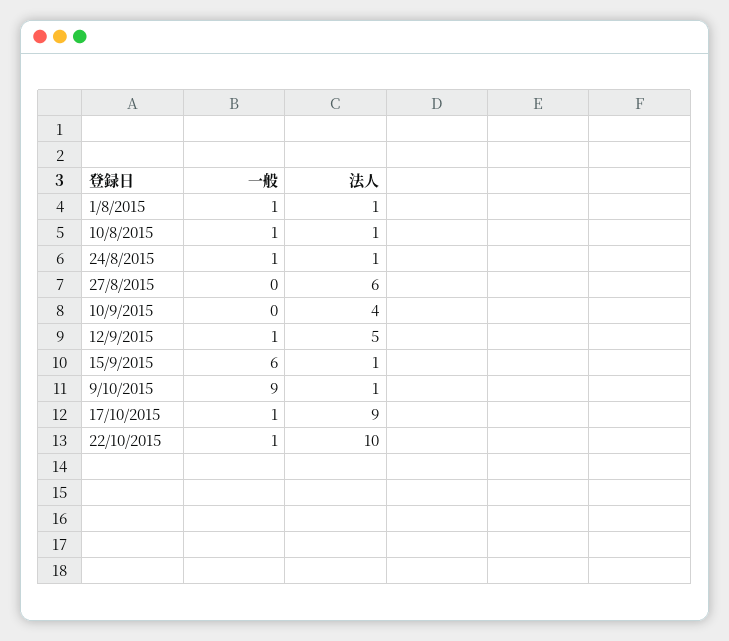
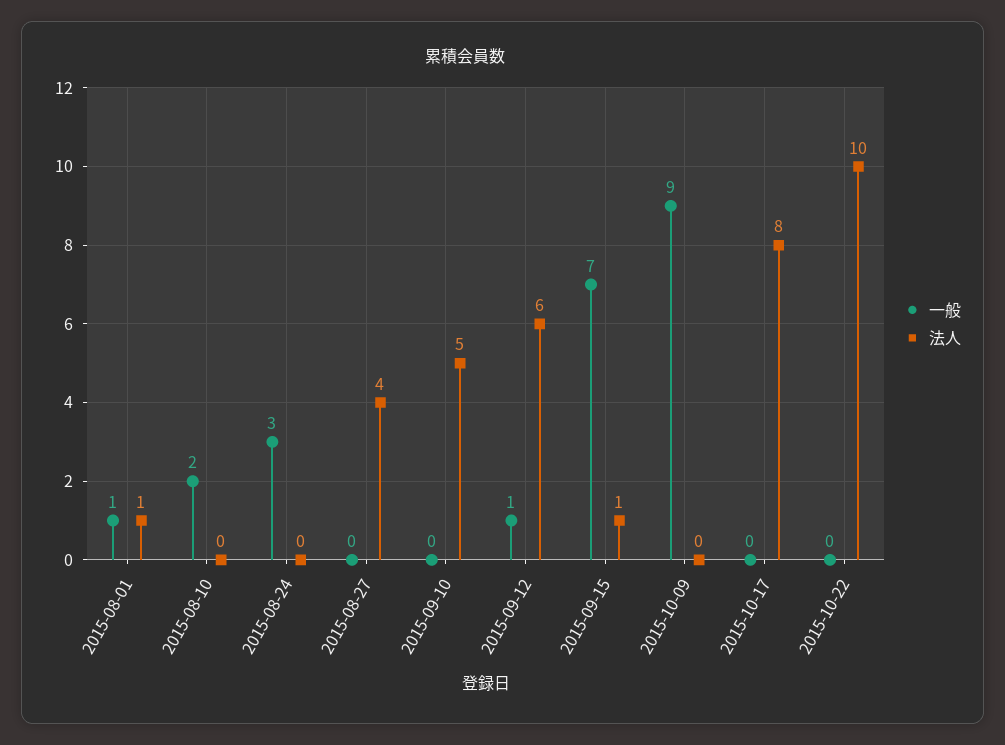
一般, 10/8/2015: 1 -> 2
法人, 10/8/2015: 1 -> 0
一般, 24/8/2015: 1 -> 3
法人, 24/8/2015: 1 -> 0
法人, 27/8/2015: 6 -> 4
法人, 10/9/2015: 4 -> 5
法人, 12/9/2015: 5 -> 6
一般, 15/9/2015: 6 -> 7
法人, 9/10/2015: 1 -> 0
一般, 17/10/2015: 1 -> 0
法人, 17/10/2015: 9 -> 8
一般, 22/10/2015: 1 -> 0

